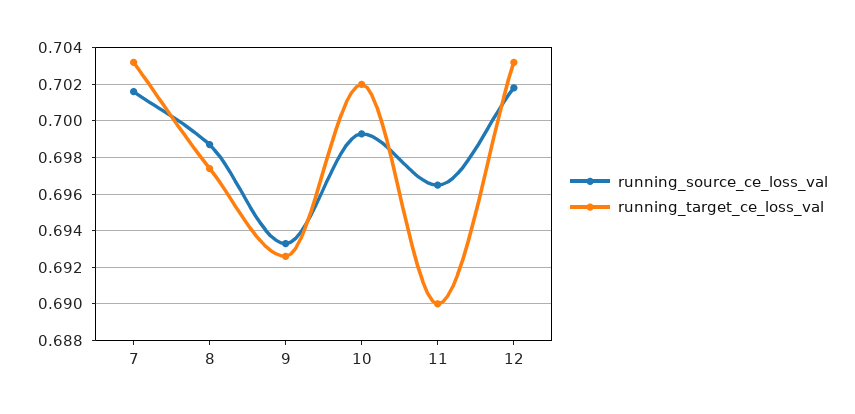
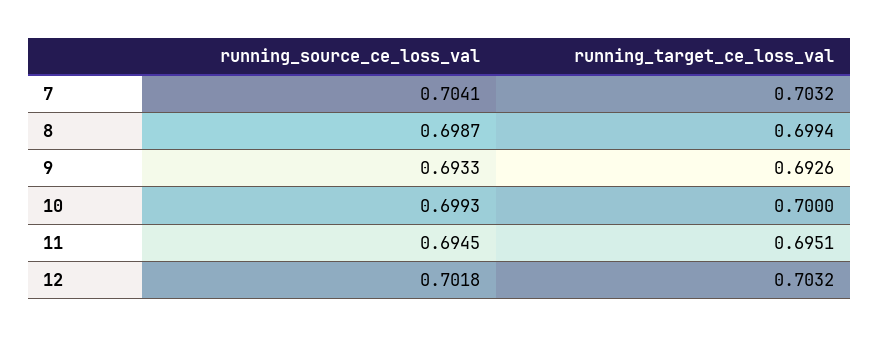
running_source_ce_loss_val, 7: 0.7015 -> 0.7041
running_target_ce_loss_val, 8: 0.6975 -> 0.6994
running_target_ce_loss_val, 10: 0.702 -> 0.7
running_source_ce_loss_val, 11: 0.6965 -> 0.6945
running_target_ce_loss_val, 11: 0.69 -> 0.6951

